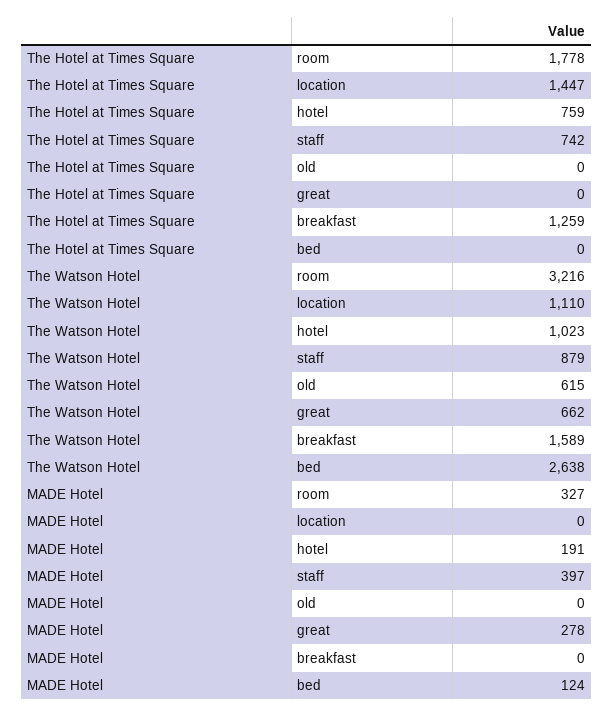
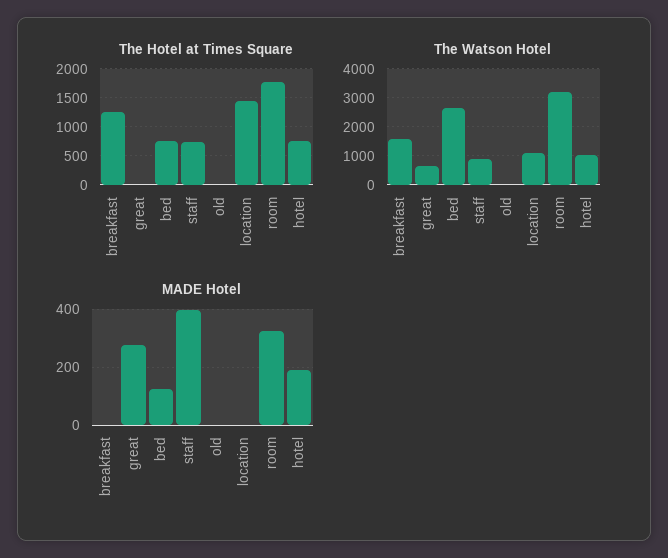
The Hotel at Times Square, bed: 0 -> 750
The Watson Hotel, old: 615 -> 0

